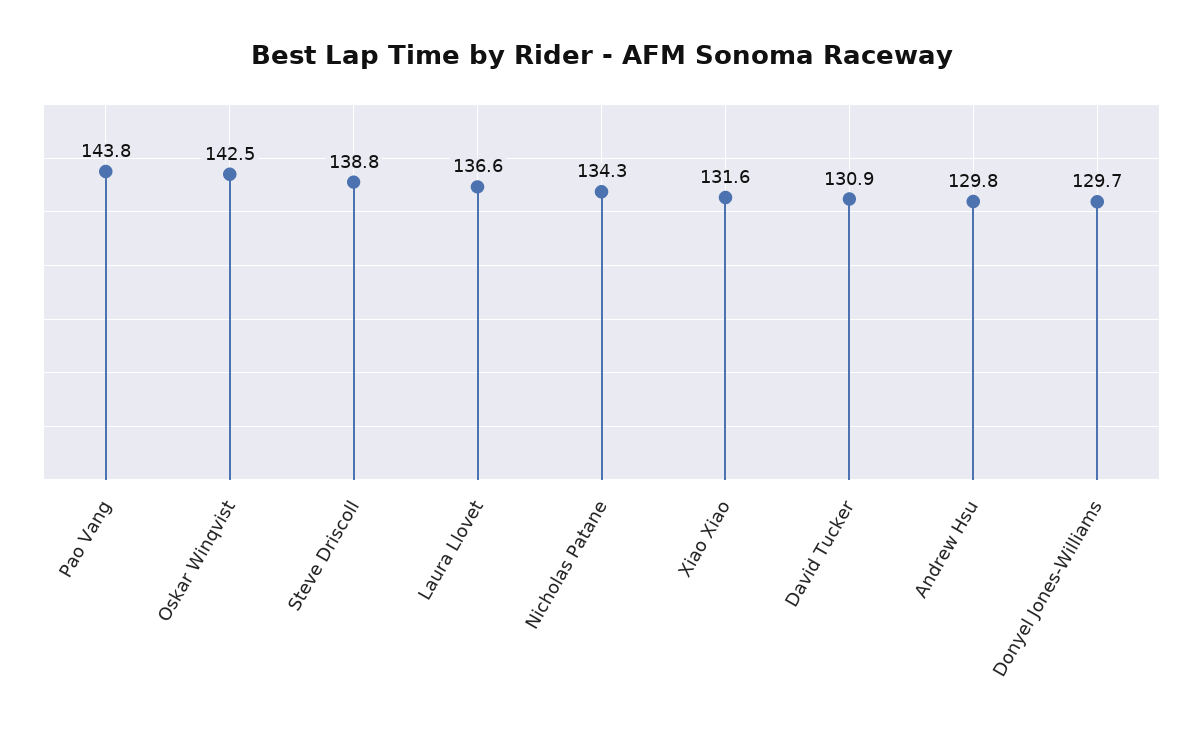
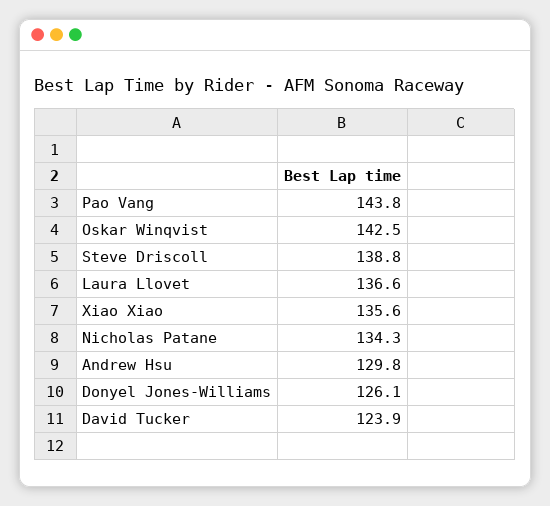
Xiao Xiao: 131.6 -> 135.6
David Tucker: 130.9 -> 123.9
Donyel Jones-Williams: 129.7 -> 126.1

